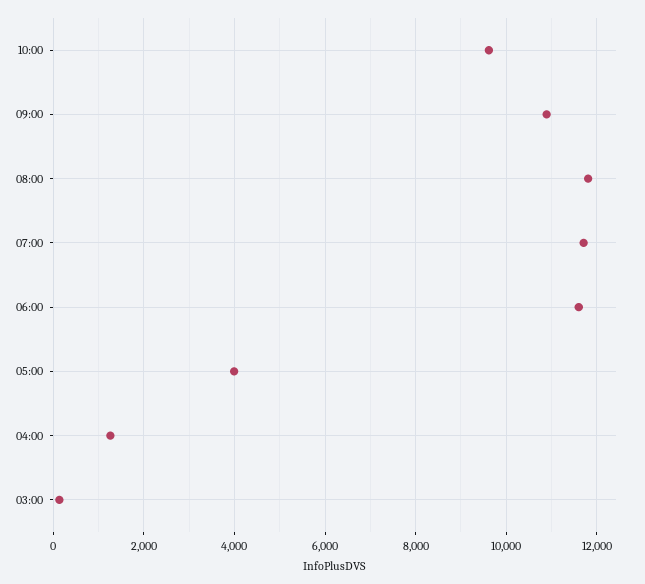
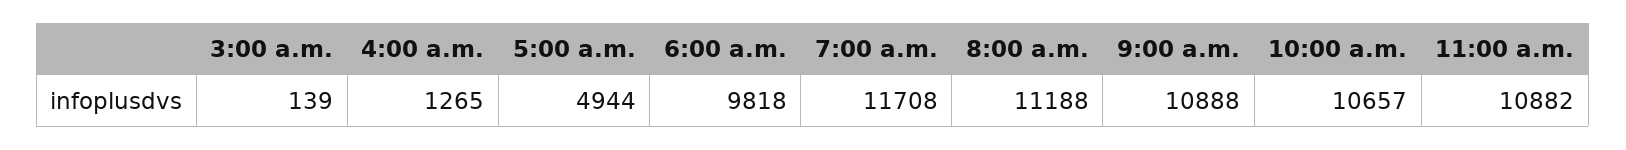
10:00: 9600 -> 10657
08:00: 11800 -> 11188
06:00: 11600 -> 9818
05:00: 4000 -> 4944
11:00 a.m.: none -> 10882

